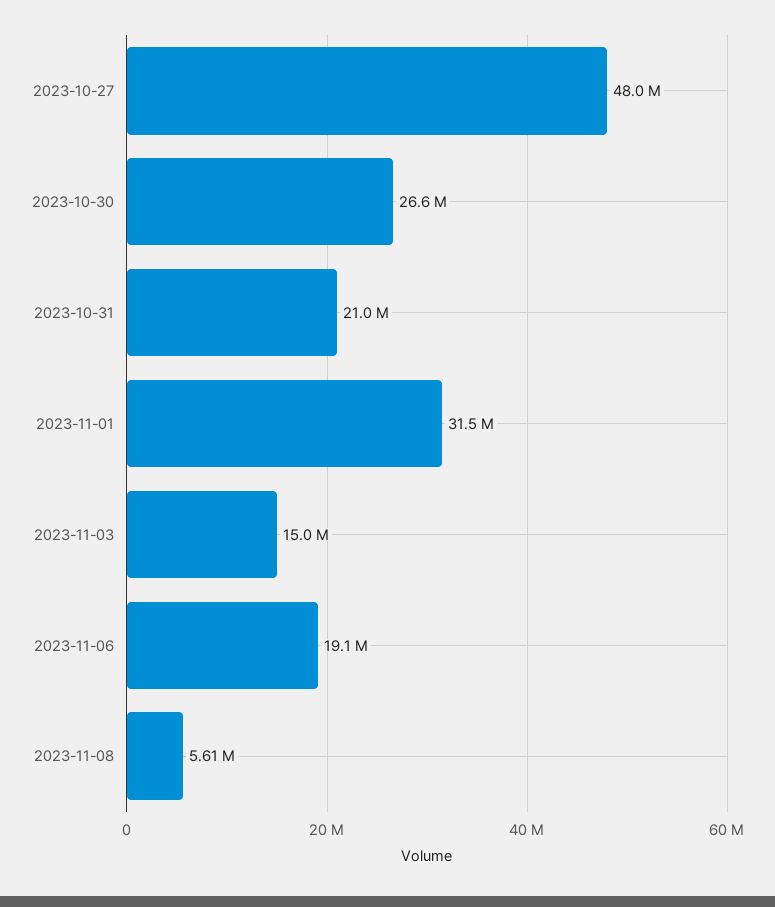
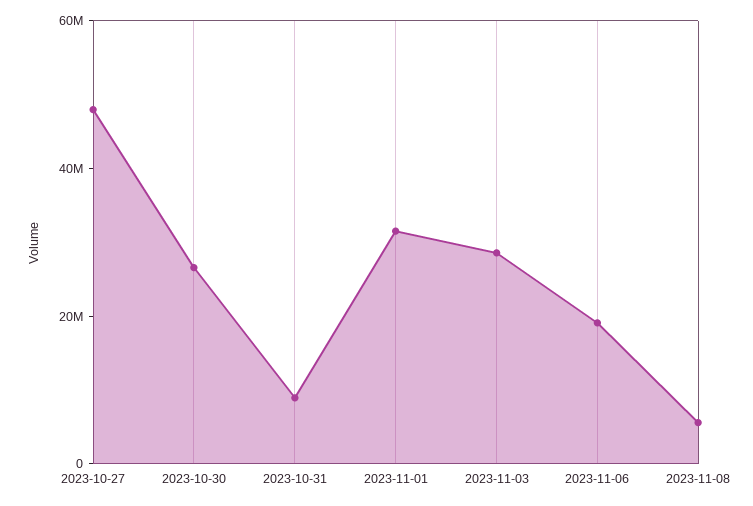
2023-10-31: 21000000 -> 10000000
2023-11-03: 15000000 -> 30000000

